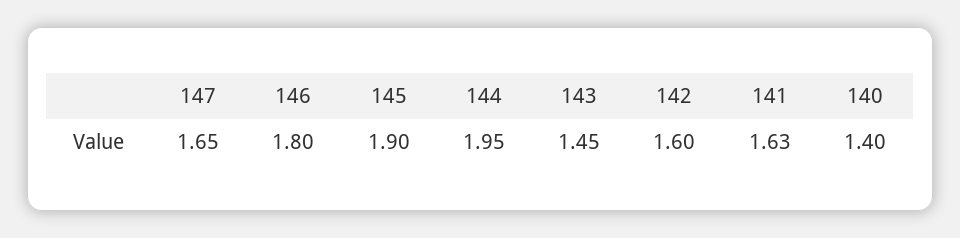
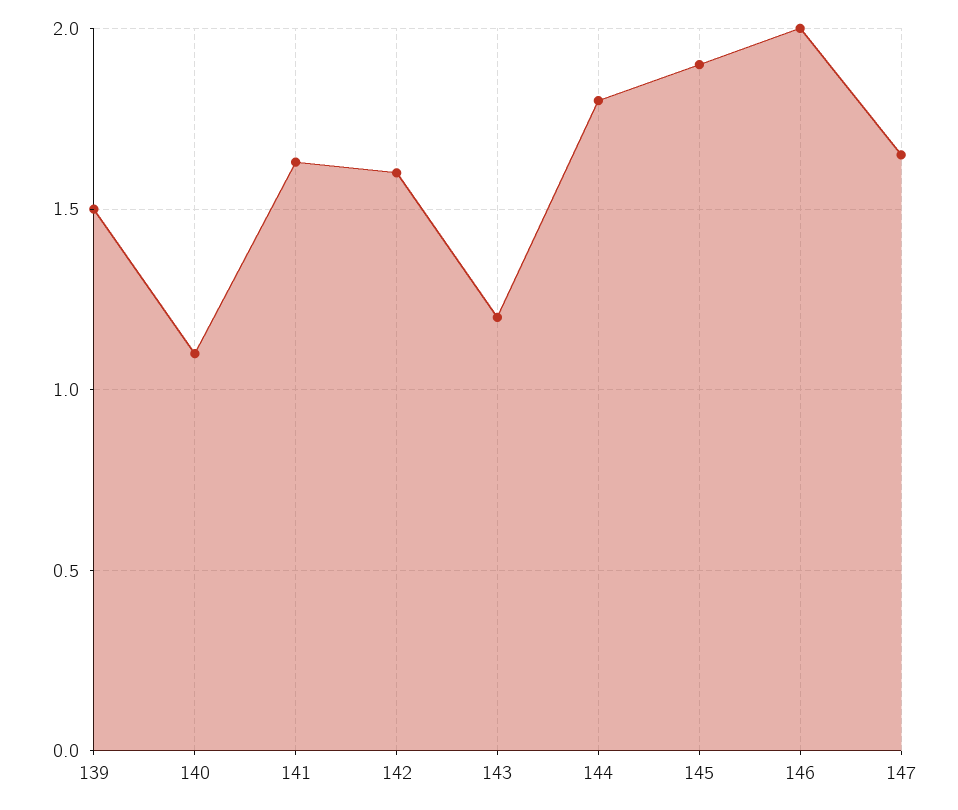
146: 1.8 -> 2
144: 1.95 -> 1.8
143: 1.45 -> 1.2
140: 1.4 -> 1.1
139: none -> 1.5

